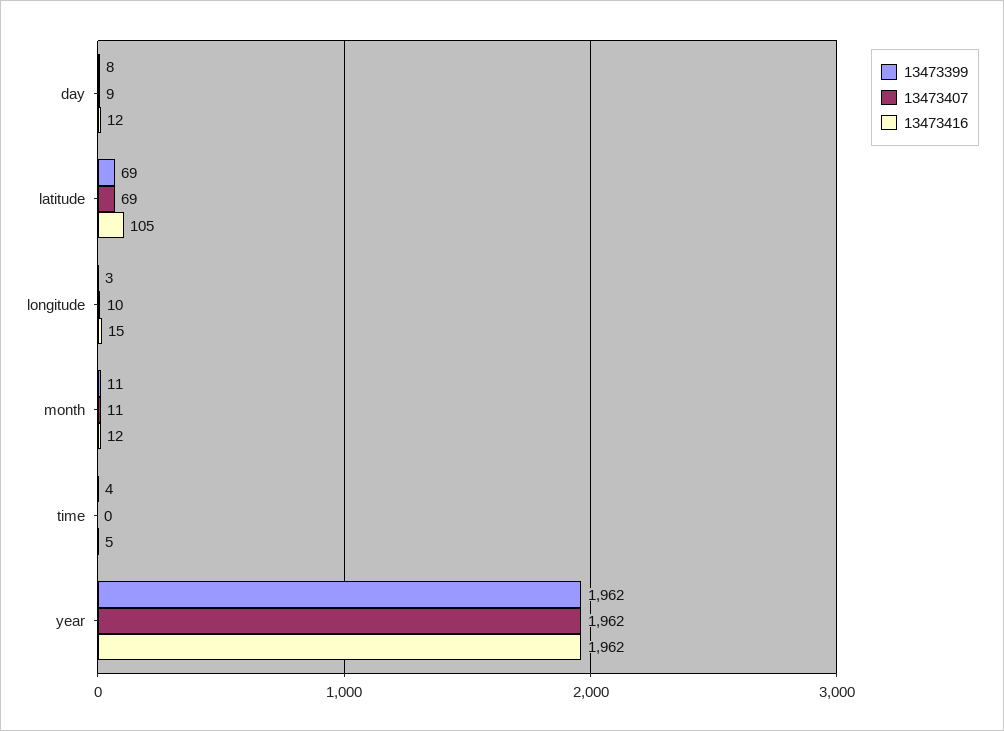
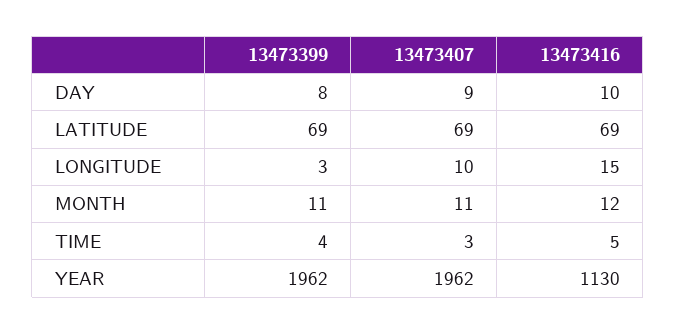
13473416, day: 12 -> 10
13473416, latitude: 105 -> 69
13473407, time: 0 -> 3
13473416, year: 1962 -> 1130

